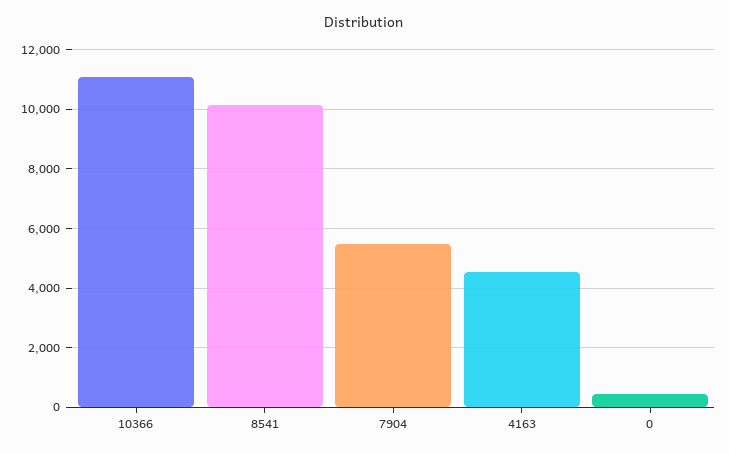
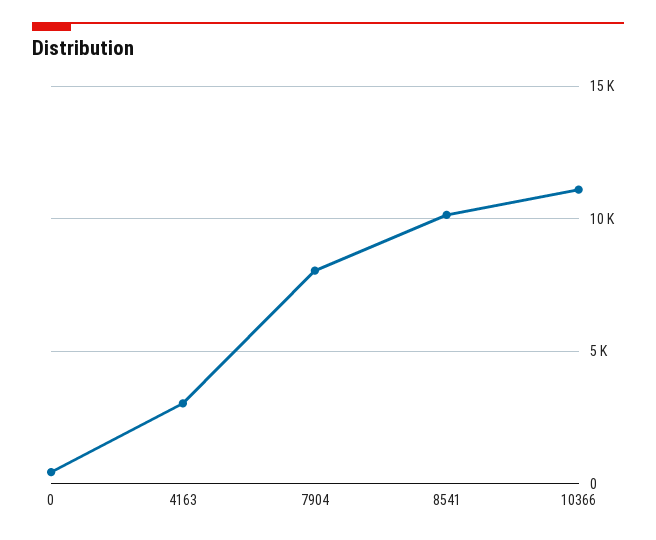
7904: 5500 -> 8000
4163: 4500 -> 3000

